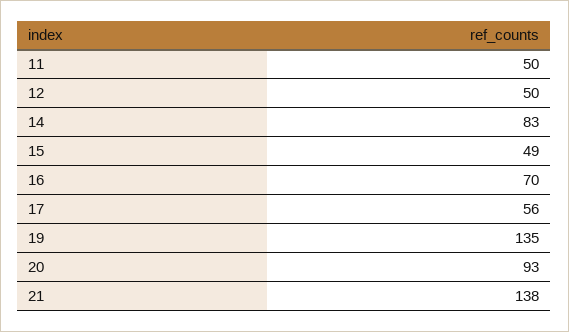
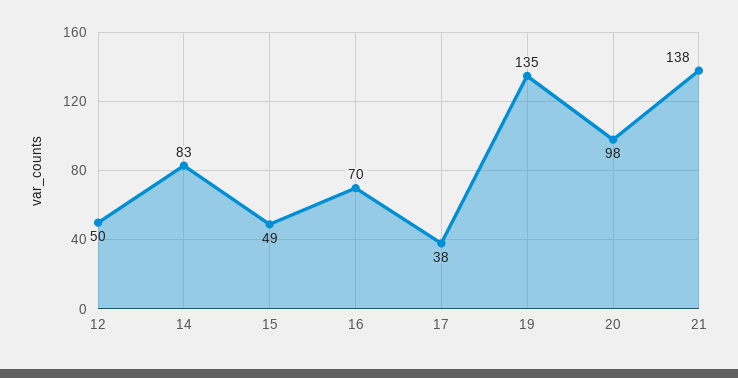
11: 50 -> none
17: 56 -> 38
20: 93 -> 98

